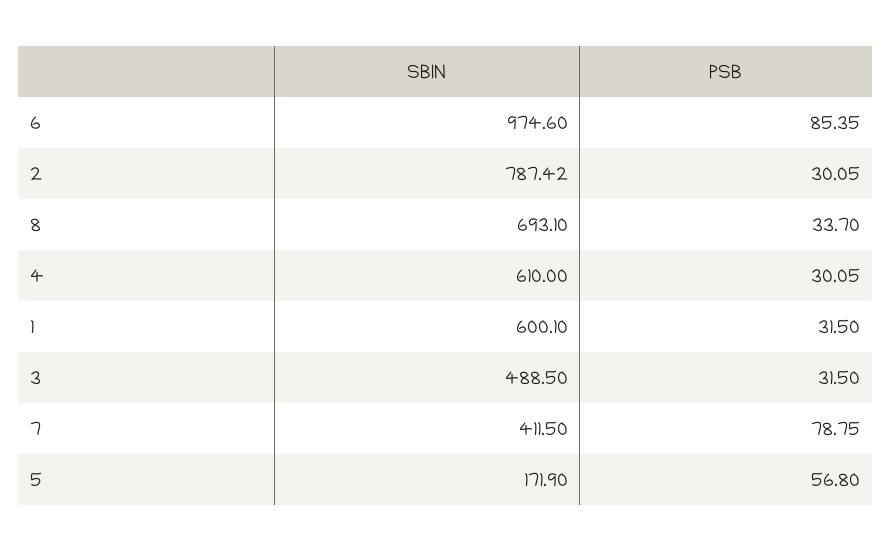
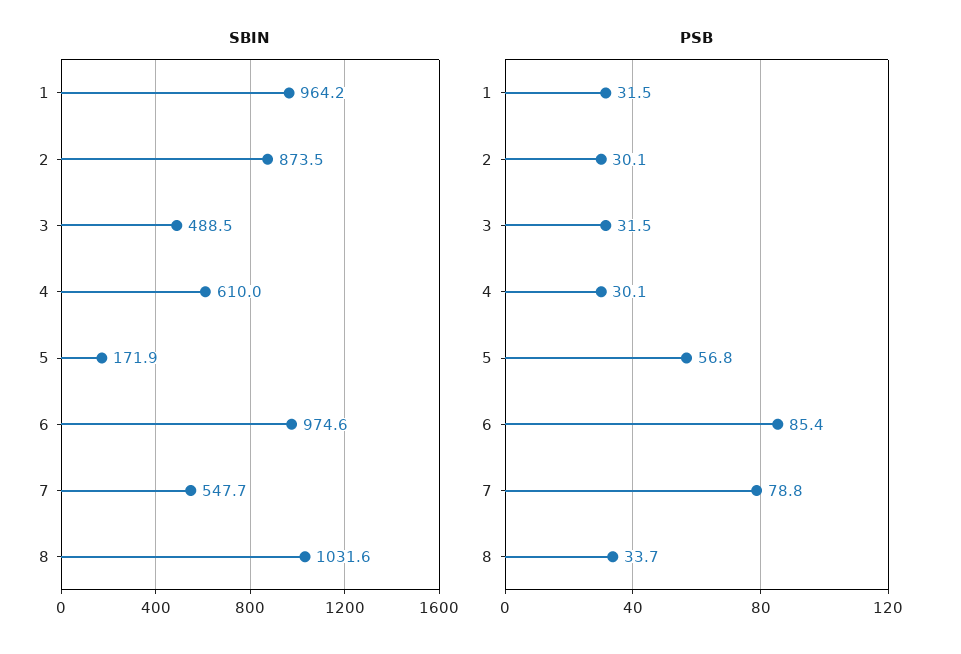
SBIN, 2: 787.42 -> 873.5
SBIN, 8: 693.1 -> 1031.6
SBIN, 1: 600.1 -> 964.2
SBIN, 7: 411.5 -> 547.7

